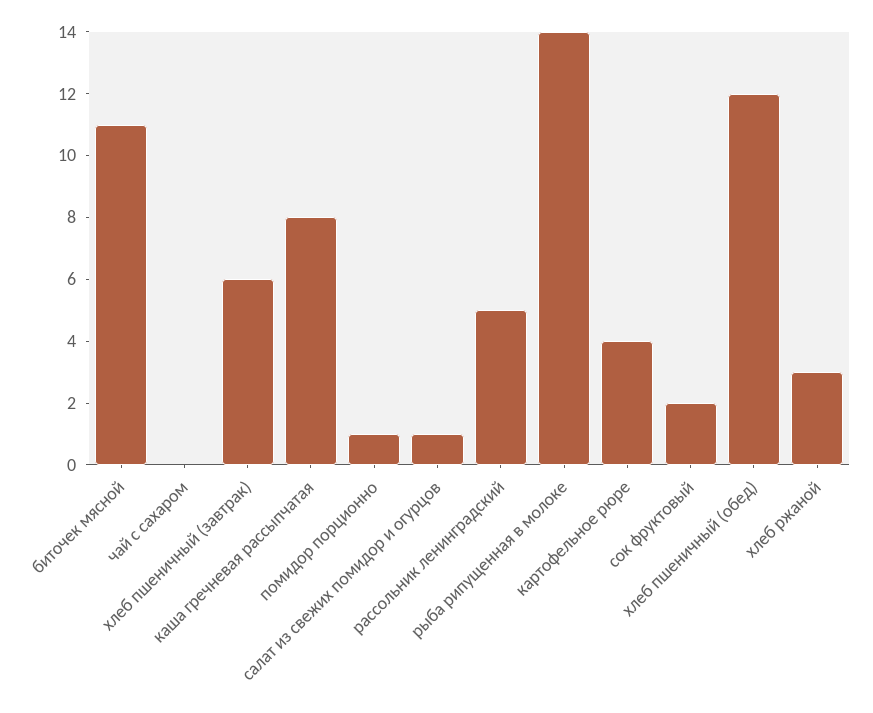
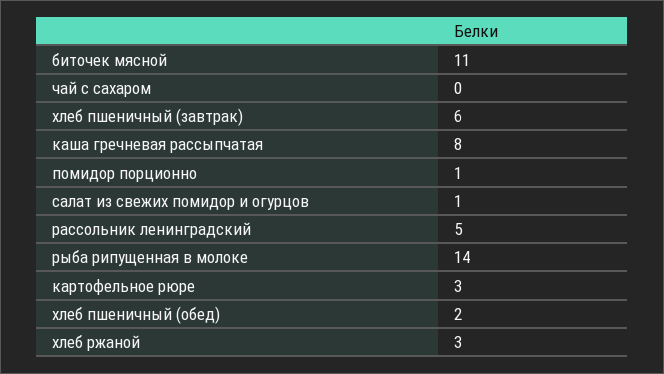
картофельное рюре: 4 -> 3
сок фруктовый: 2 -> none
хлеб пшеничный (обед): 12 -> 2

